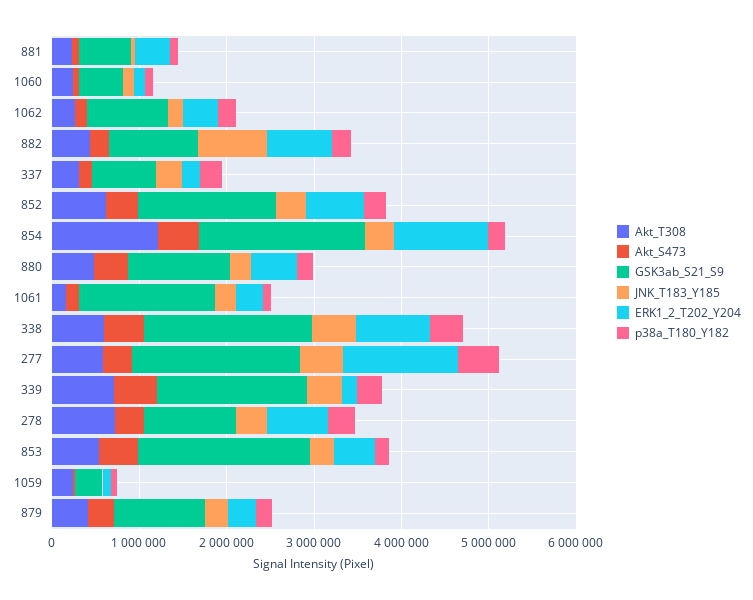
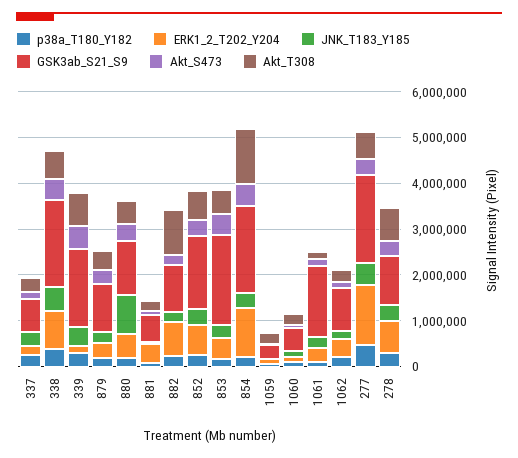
Akt_T308, 882: 400000 -> 1000000
JNK_T183_Y185, 882: 800000 -> 200000
JNK_T183_Y185, 880: 200000 -> 800000

